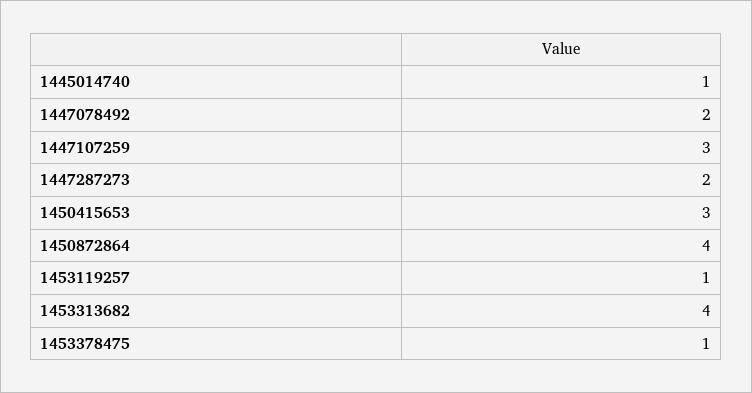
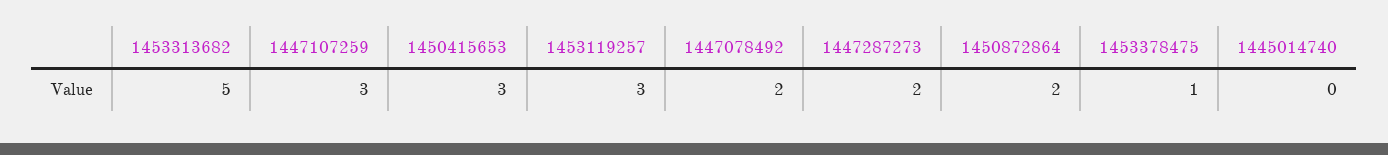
1445014740: 1 -> 0
1450872864: 4 -> 2
1453119257: 1 -> 3
1453313682: 4 -> 5

